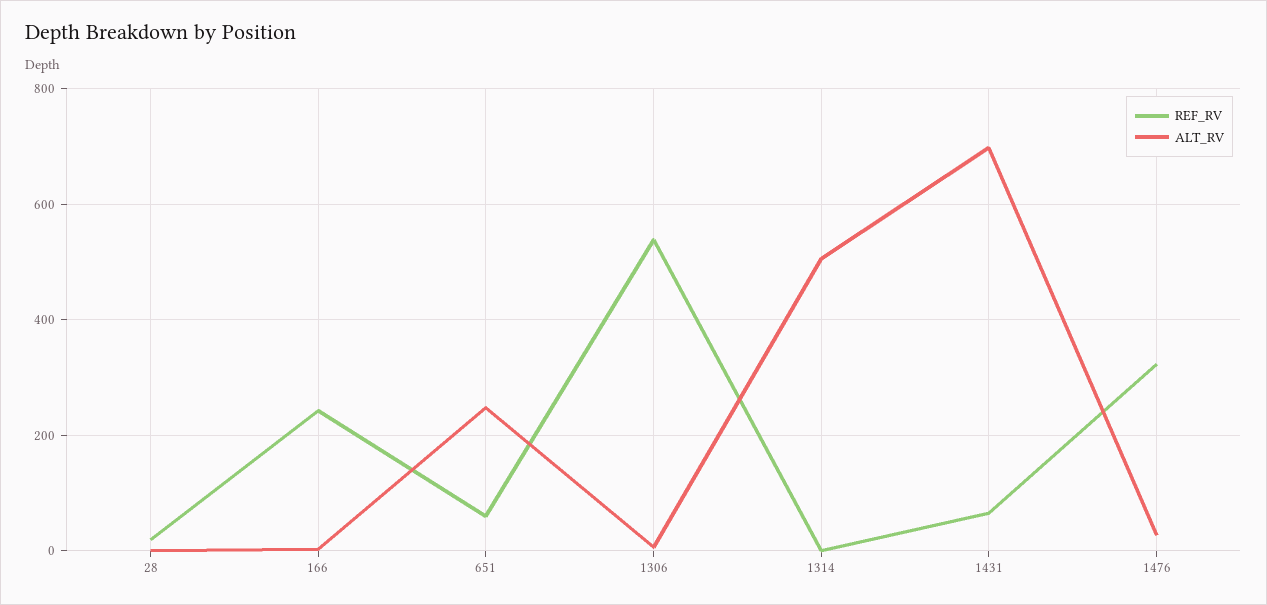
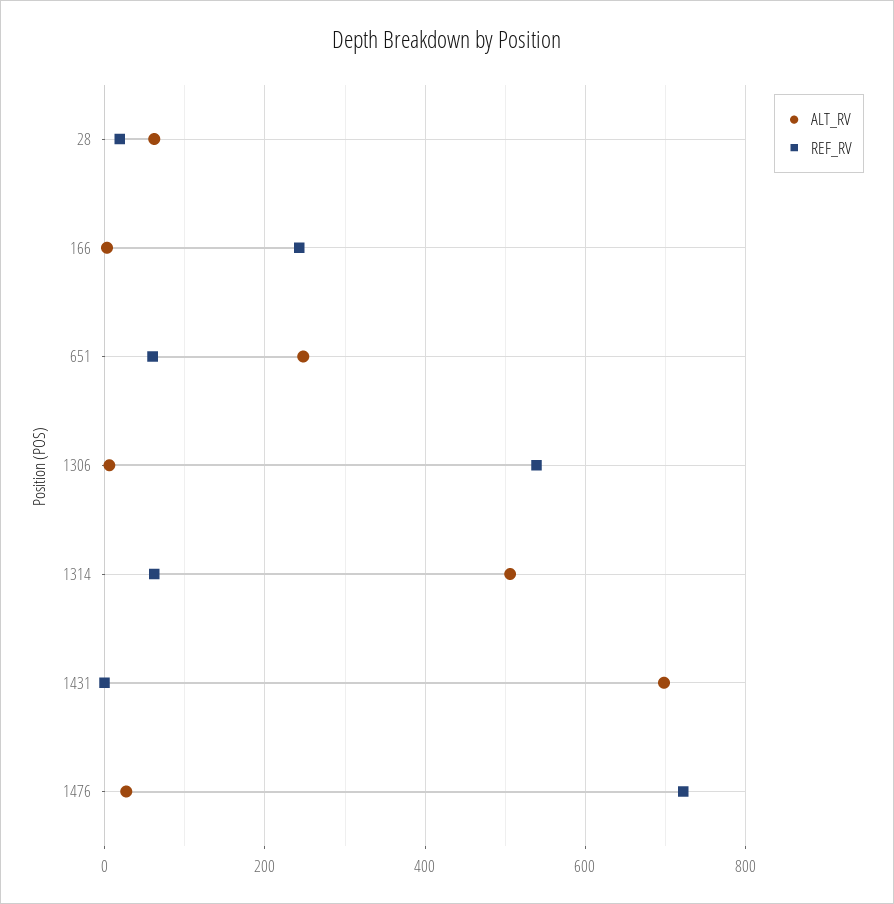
ALT_RV, 28: 0 -> 60
REF_RV, 1314: 0 -> 60
REF_RV, 1431: 60 -> 0
REF_RV, 1476: 320 -> 720

